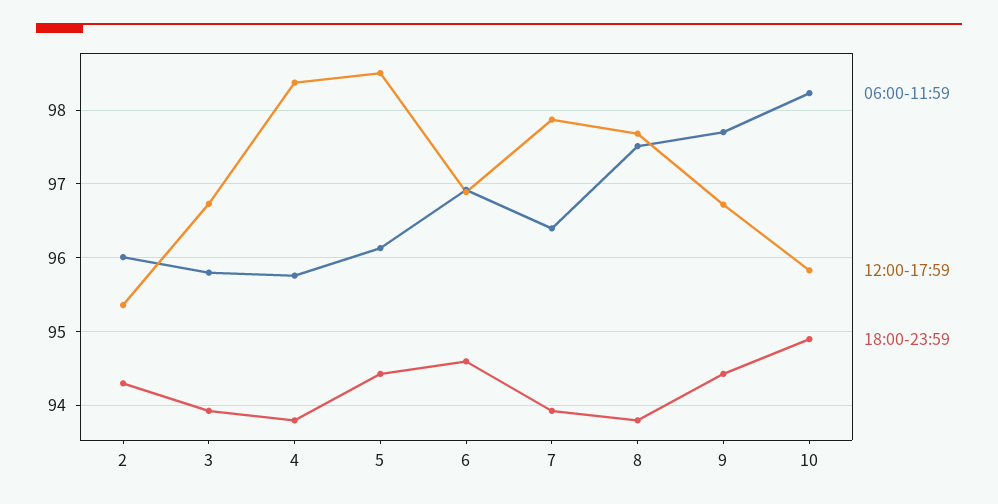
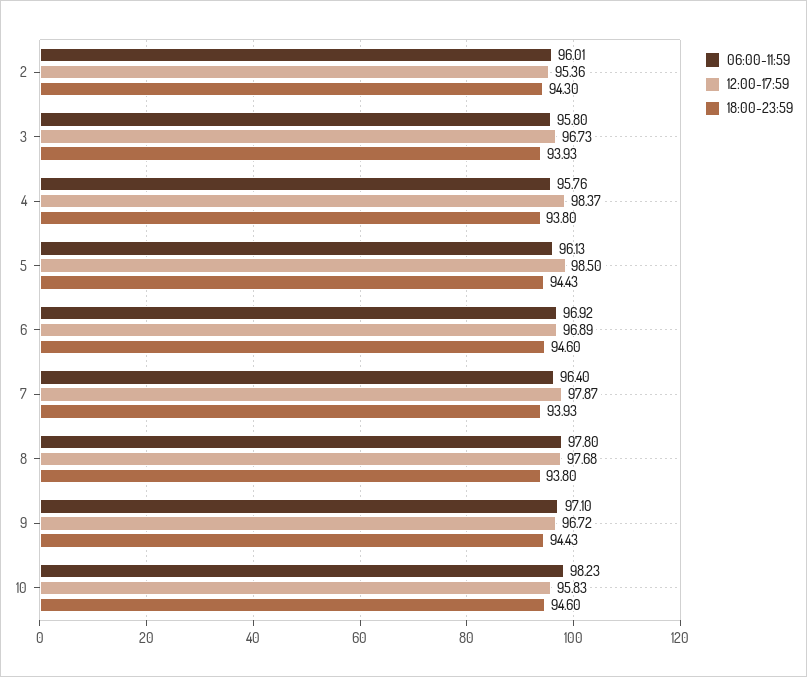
06:00-11:59, 8: 97.5 -> 97.8
06:00-11:59, 9: 97.7 -> 97.1
18:00-23:59, 10: 94.9 -> 94.6

